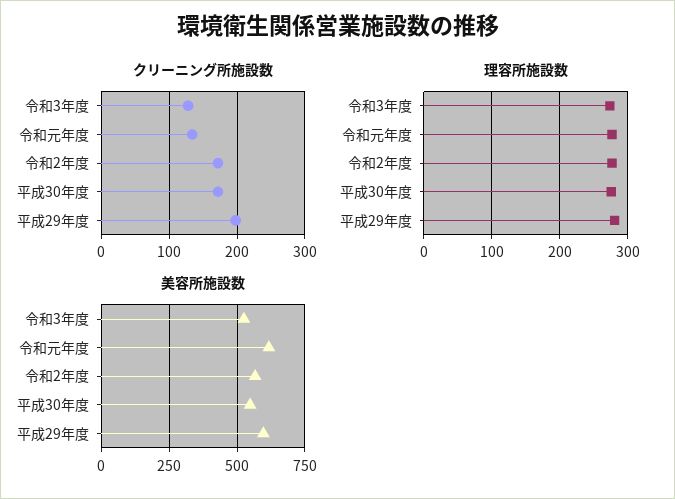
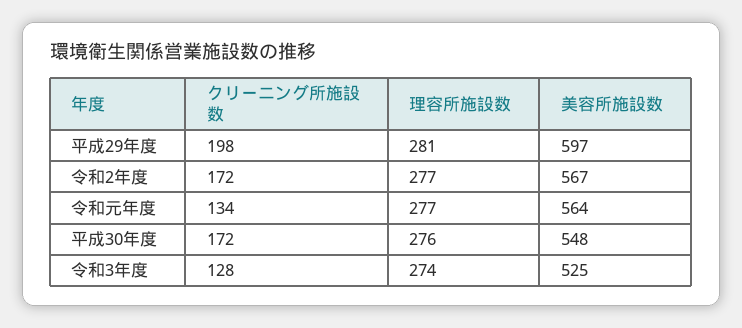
美容所施設数, 令和元年度: 625 -> 564

